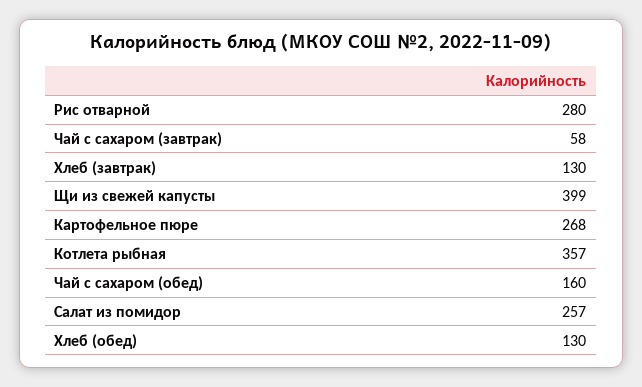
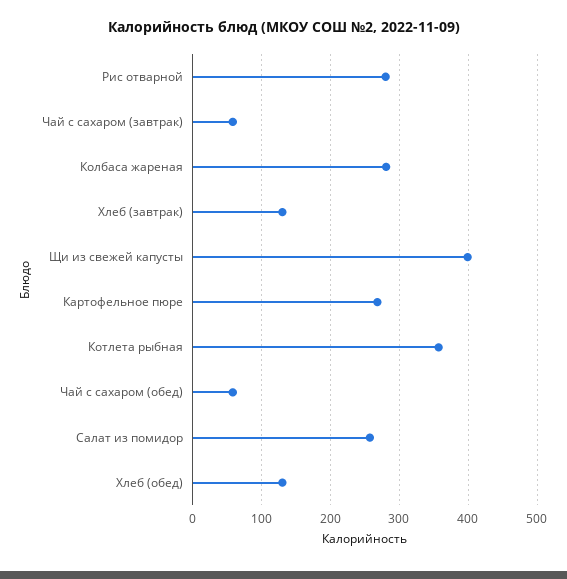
Чай с сахаром (обед): 160 -> 60
Колбаса жареная: none -> 280

